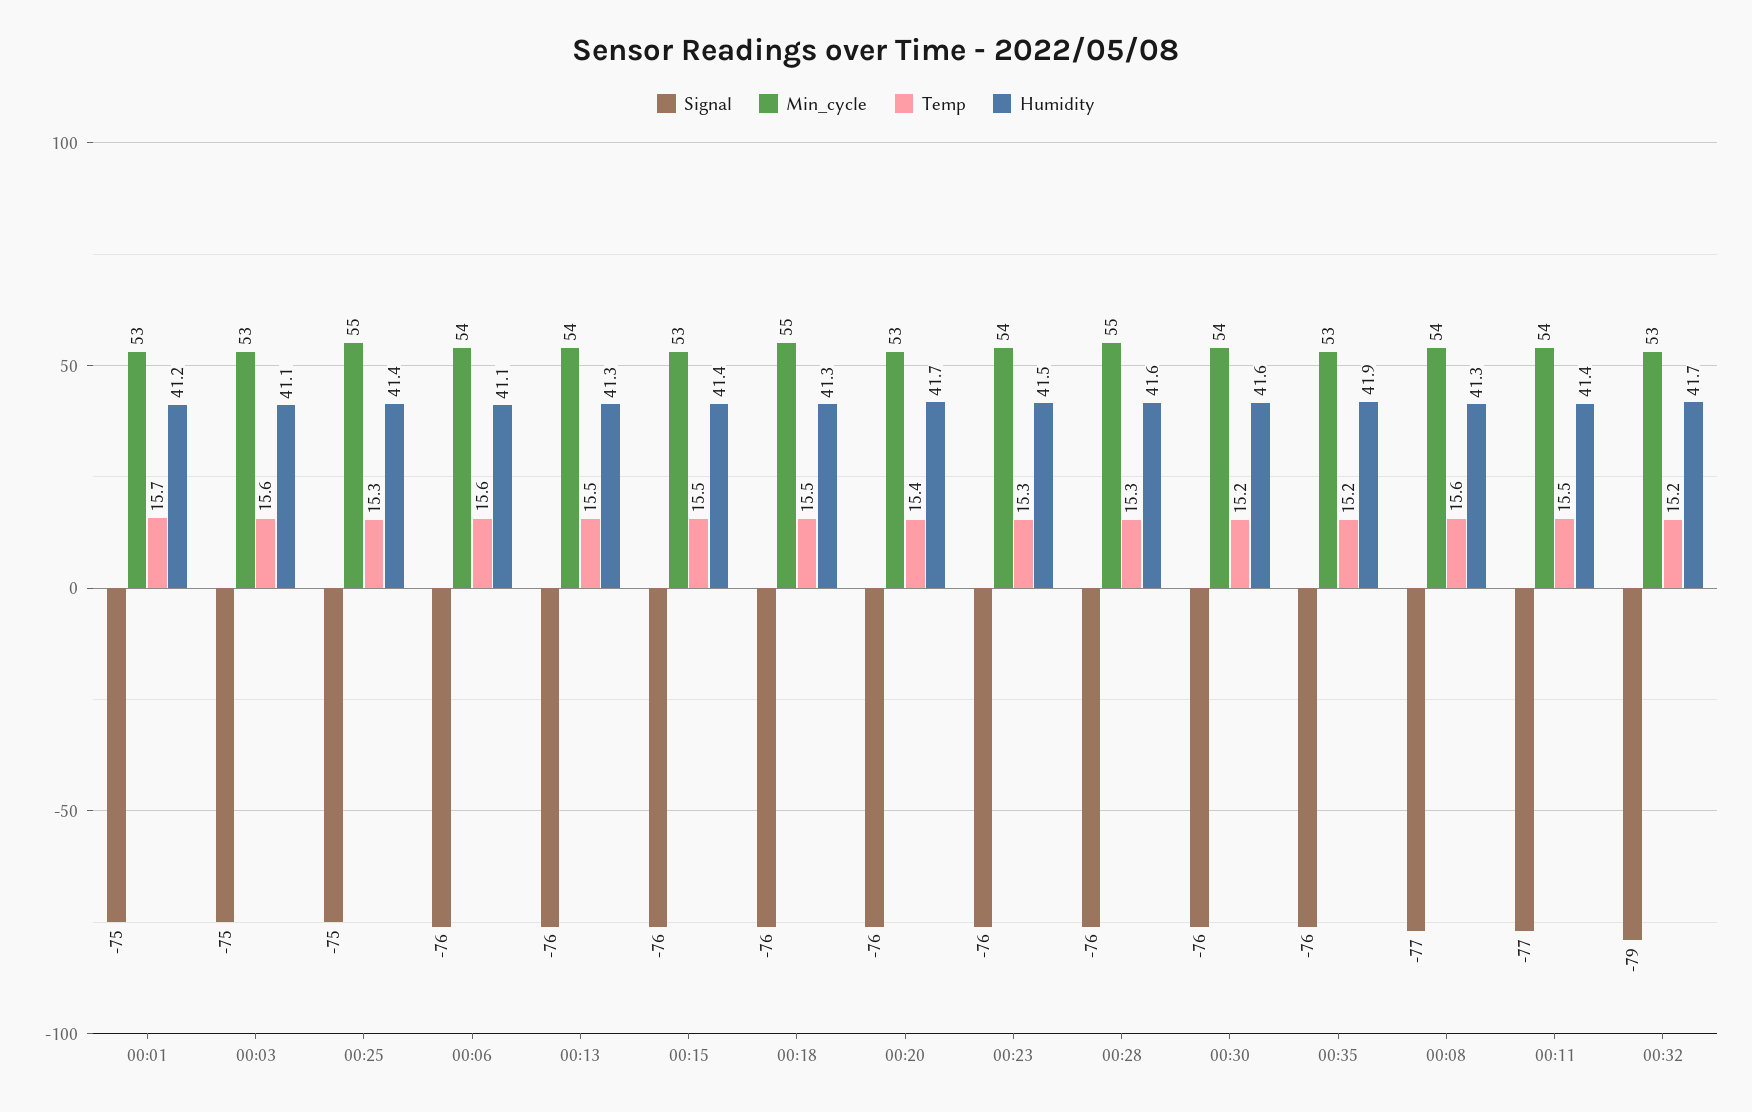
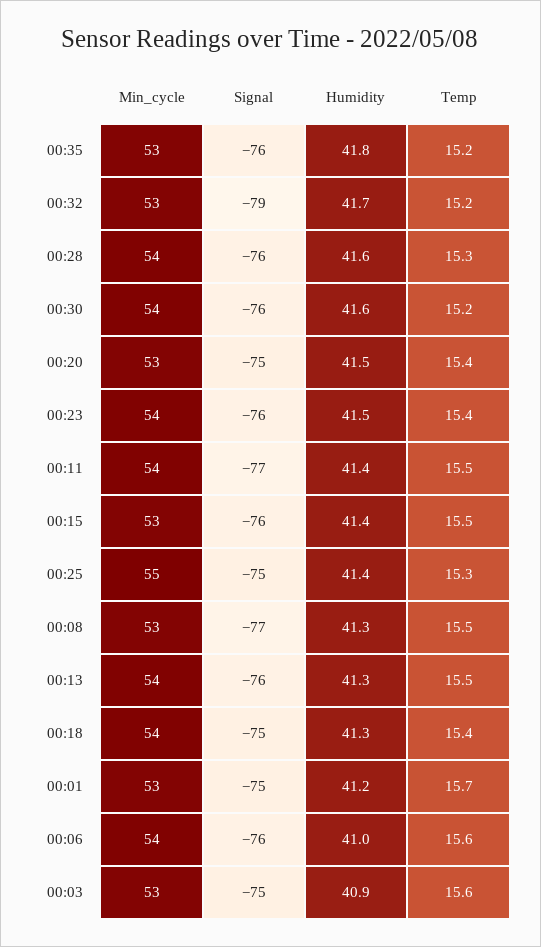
Humidity, 00:03: 41.1 -> 40.9
Humidity, 00:06: 41.1 -> 41
Signal, 00:18: -76 -> -75
Min_cycle, 00:18: 55 -> 54
Temp, 00:18: 15.5 -> 15.4
Signal, 00:20: -76 -> -75
Humidity, 00:20: 41.7 -> 41.5
Temp, 00:23: 15.3 -> 15.4
Min_cycle, 00:28: 55 -> 54
Humidity, 00:35: 41.9 -> 41.8
Min_cycle, 00:08: 54 -> 53
Temp, 00:08: 15.6 -> 15.5

